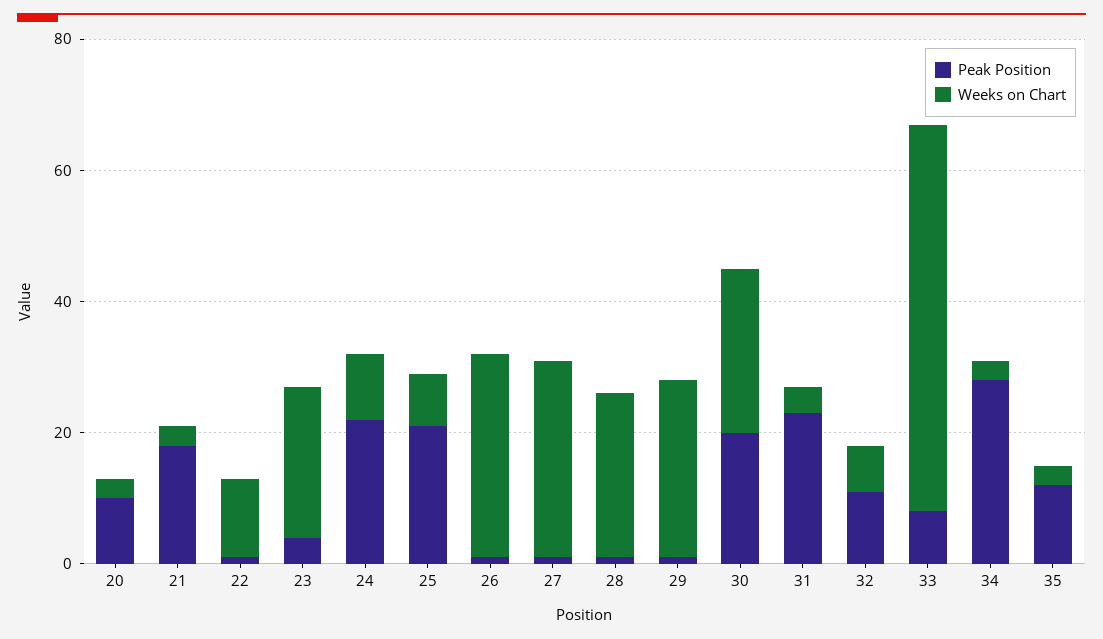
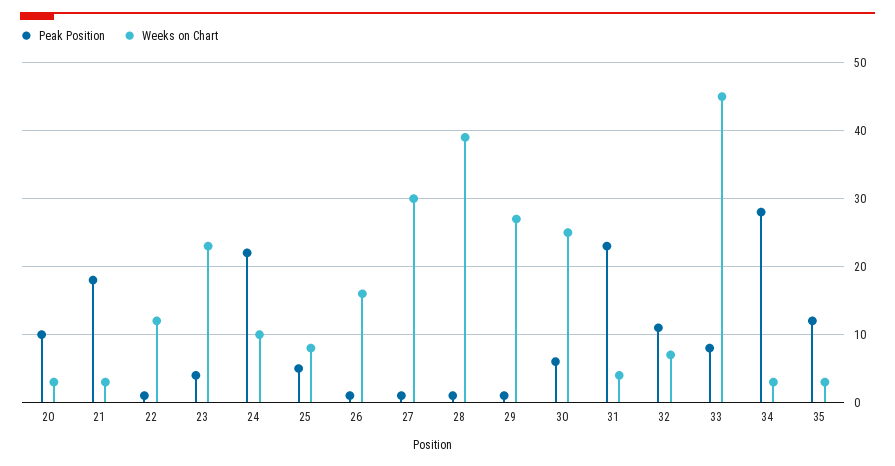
Peak Position, 25: 20 -> 5
Weeks on Chart, 26: 30 -> 16
Weeks on Chart, 28: 25 -> 39
Peak Position, 30: 20 -> 6
Weeks on Chart, 33: 60 -> 45

